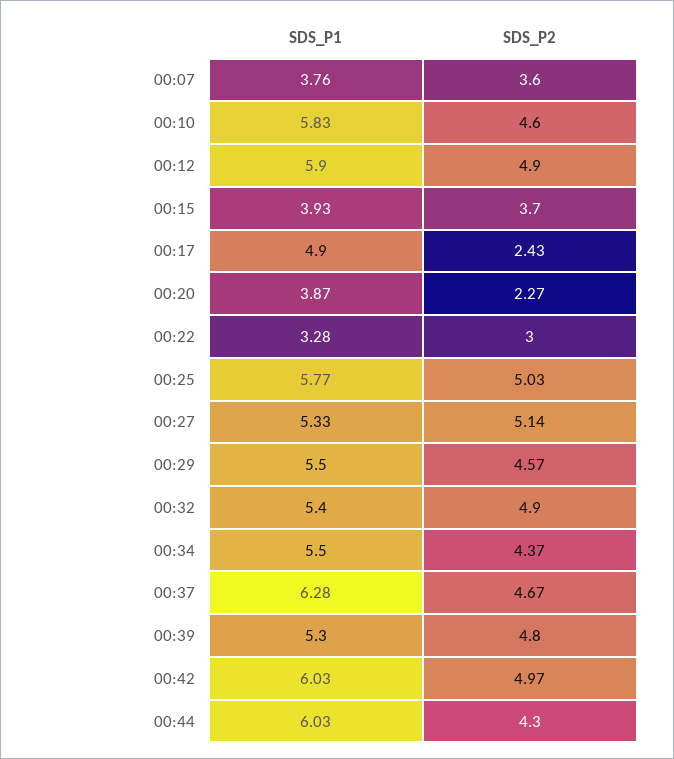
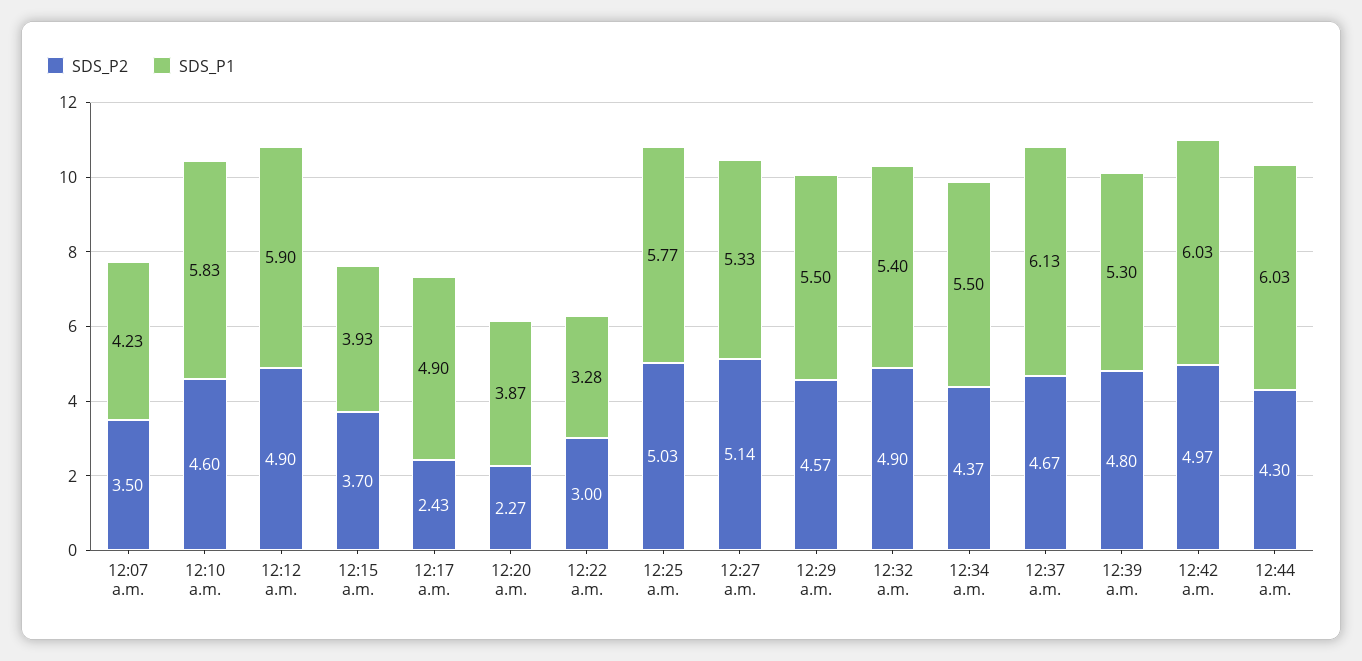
SDS_P1, 00:07: 3.76 -> 4.23
SDS_P2, 00:07: 3.6 -> 3.5
SDS_P1, 00:37: 6.28 -> 6.13

